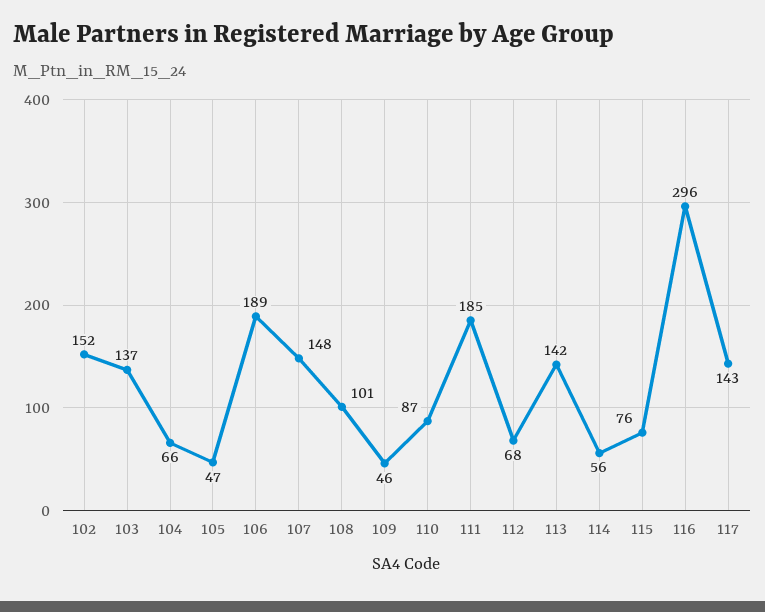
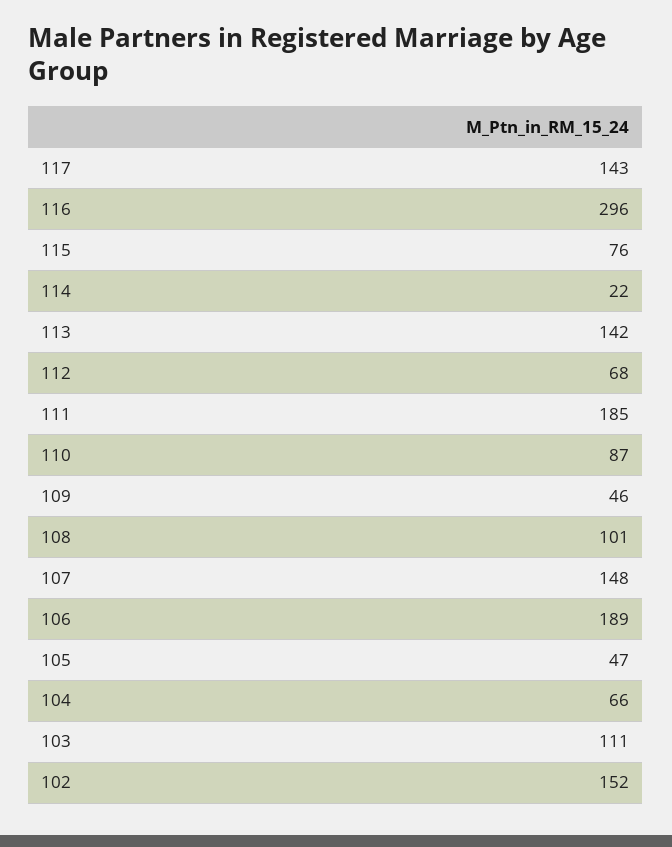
103: 137 -> 111
114: 56 -> 22

